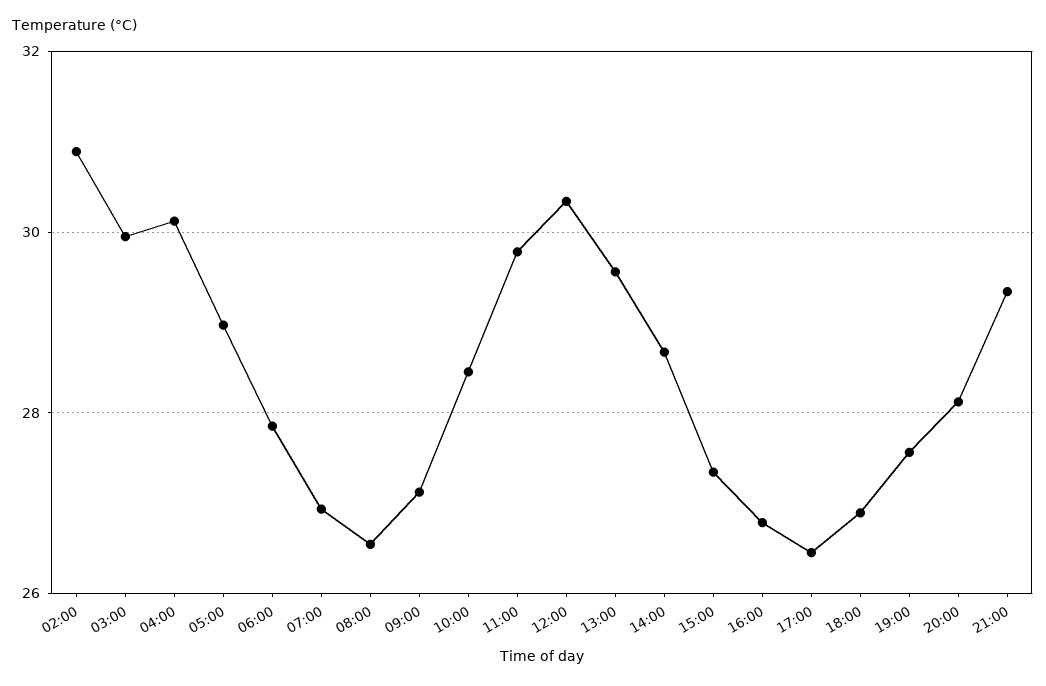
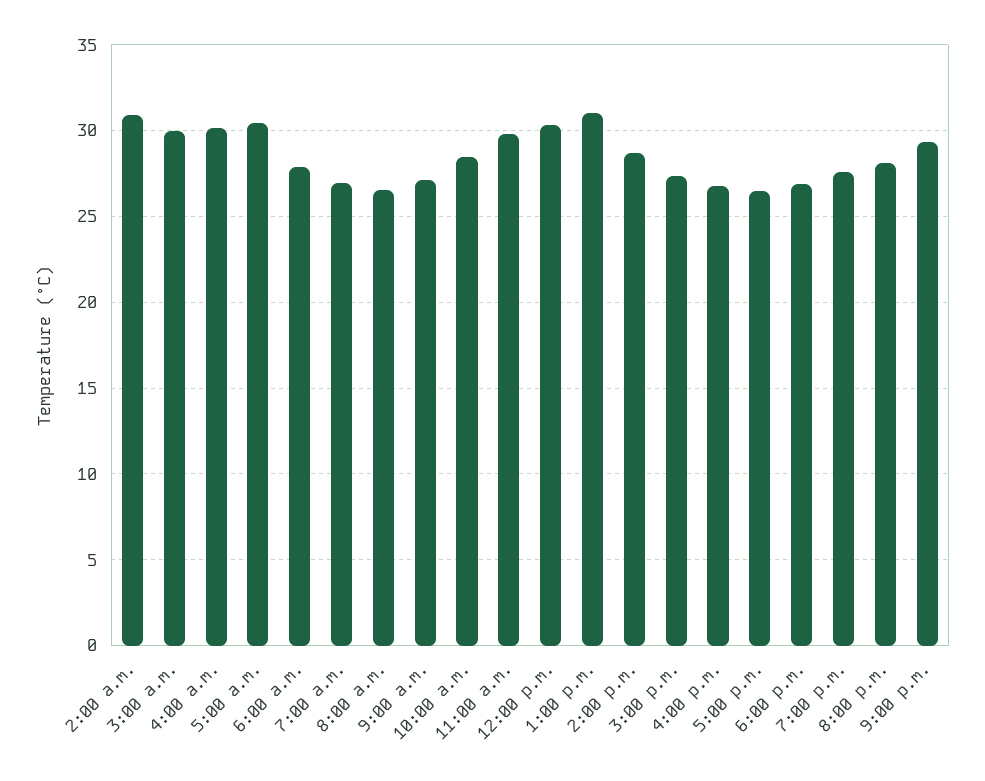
05:00: 29 -> 30.5
13:00: 29.6 -> 31

